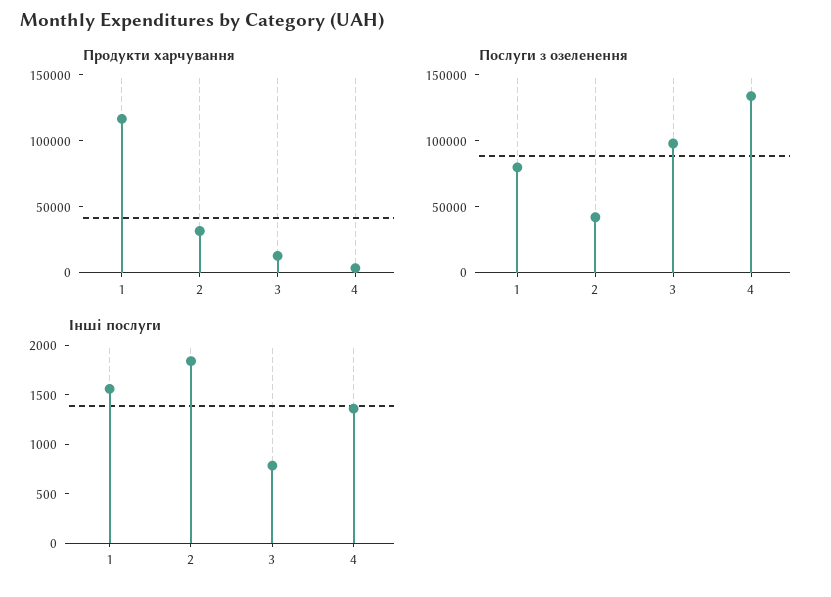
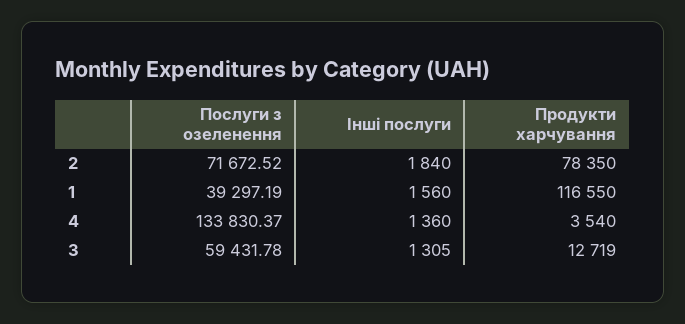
Продукти харчування, 2: 30000 -> 78350
Послуги з озеленення, 1: 80000 -> 39297.19
Послуги з озеленення, 2: 40000 -> 71672.52
Послуги з озеленення, 3: 100000 -> 59431.78
Інші послуги, 3: 800 -> 1305

